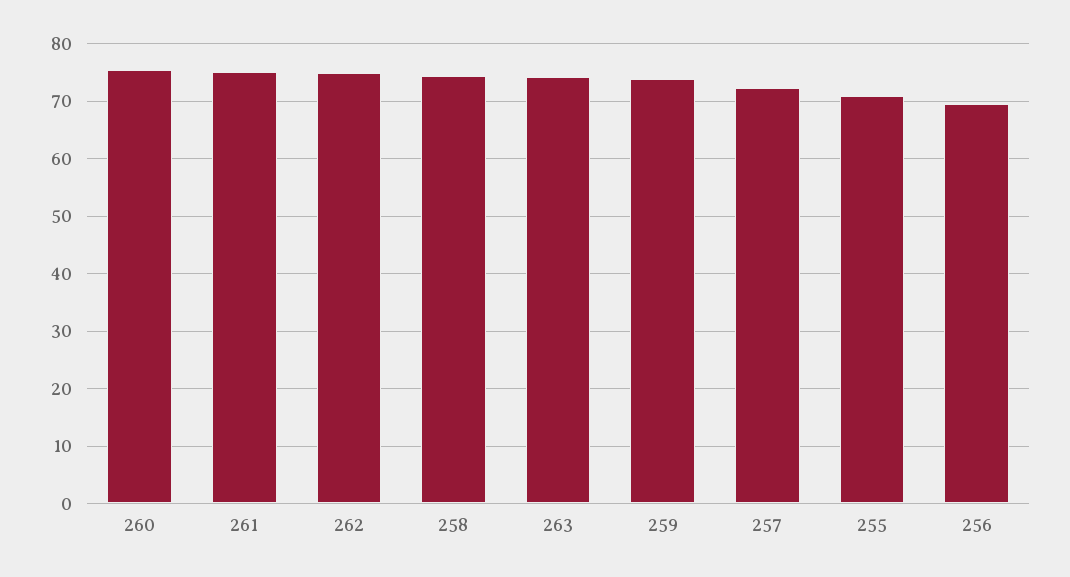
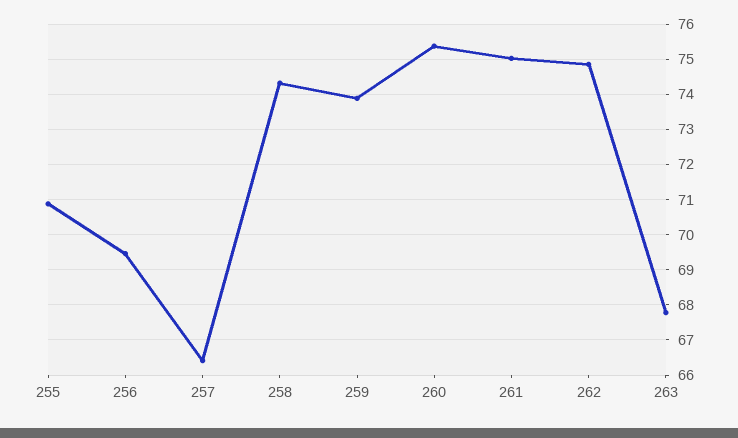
263: 74 -> 67.8
257: 72 -> 66.4

